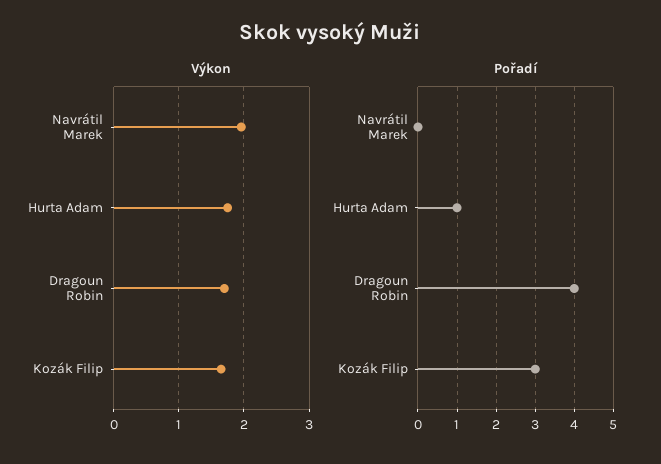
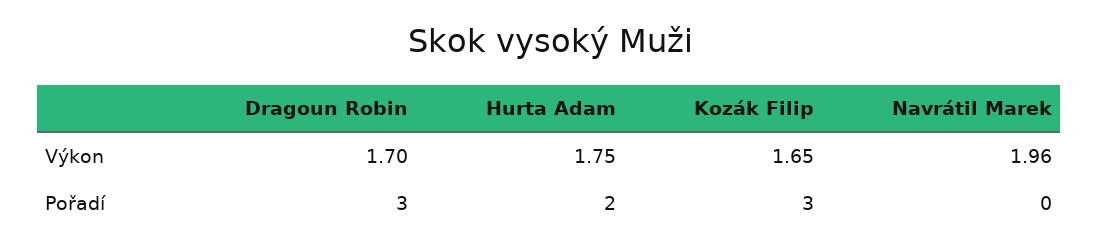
Pořadí, Hurta Adam: 1 -> 2
Pořadí, Dragoun Robin: 4 -> 3

